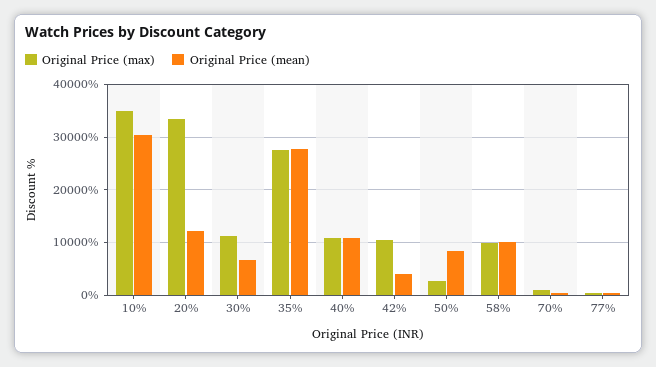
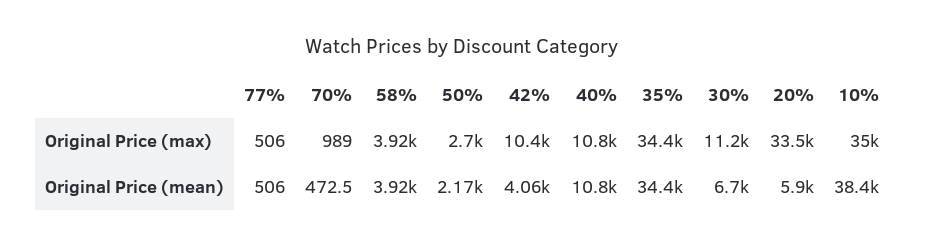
Original Price (mean), 10%: 30000 -> 38400
Original Price (mean), 20%: 12000 -> 5900
Original Price (max), 35%: 28000 -> 34400
Original Price (mean), 35%: 28000 -> 34400
Original Price (mean), 50%: 8000 -> 2170
Original Price (max), 58%: 10000 -> 3920
Original Price (mean), 58%: 10000 -> 3920

